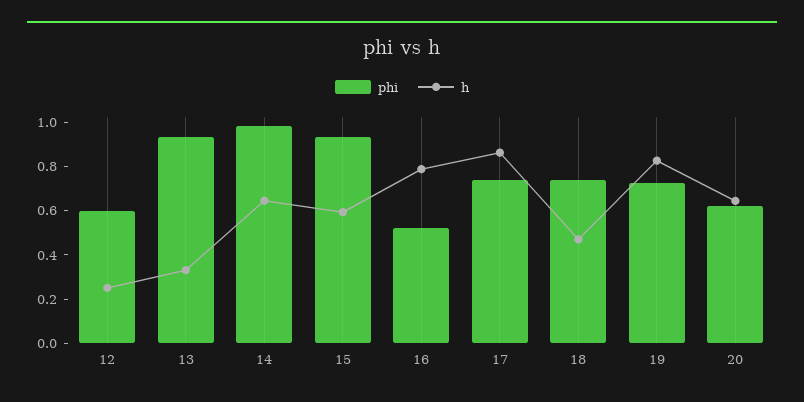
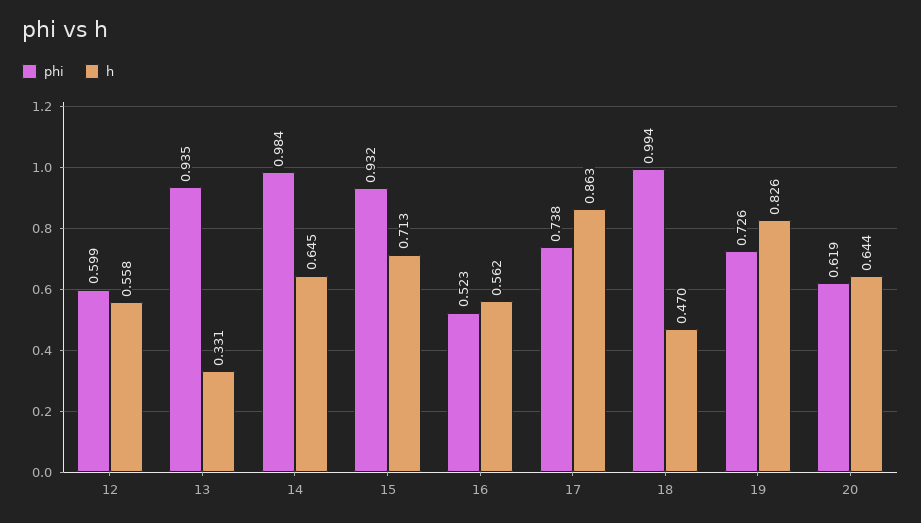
h, 12: 0.25 -> 0.558
h, 15: 0.6 -> 0.713
h, 16: 0.8 -> 0.562
phi, 18: 0.75 -> 0.994

